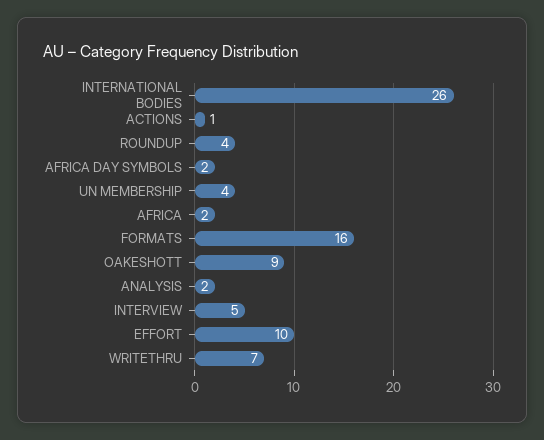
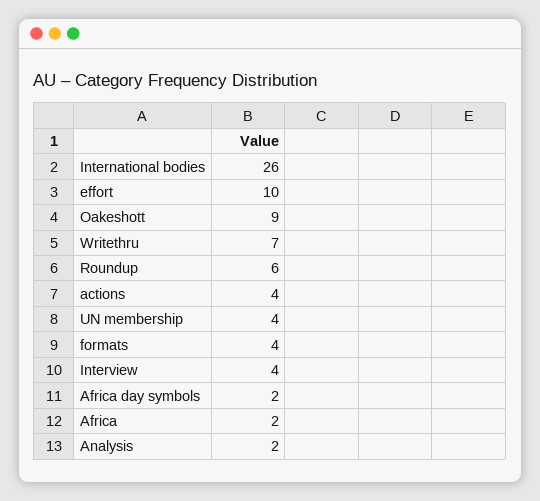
ACTIONS: 1 -> 4
ROUNDUP: 4 -> 6
FORMATS: 16 -> 4
INTERVIEW: 5 -> 4

